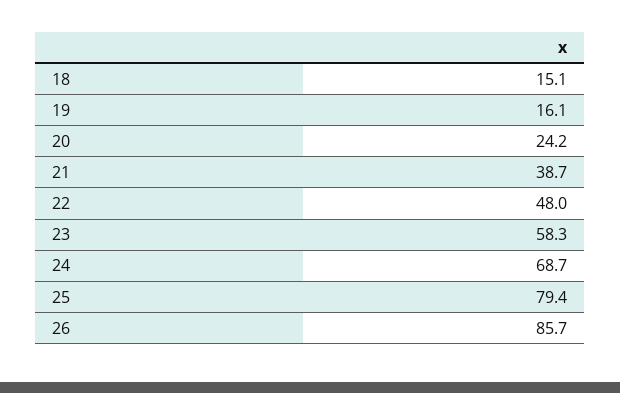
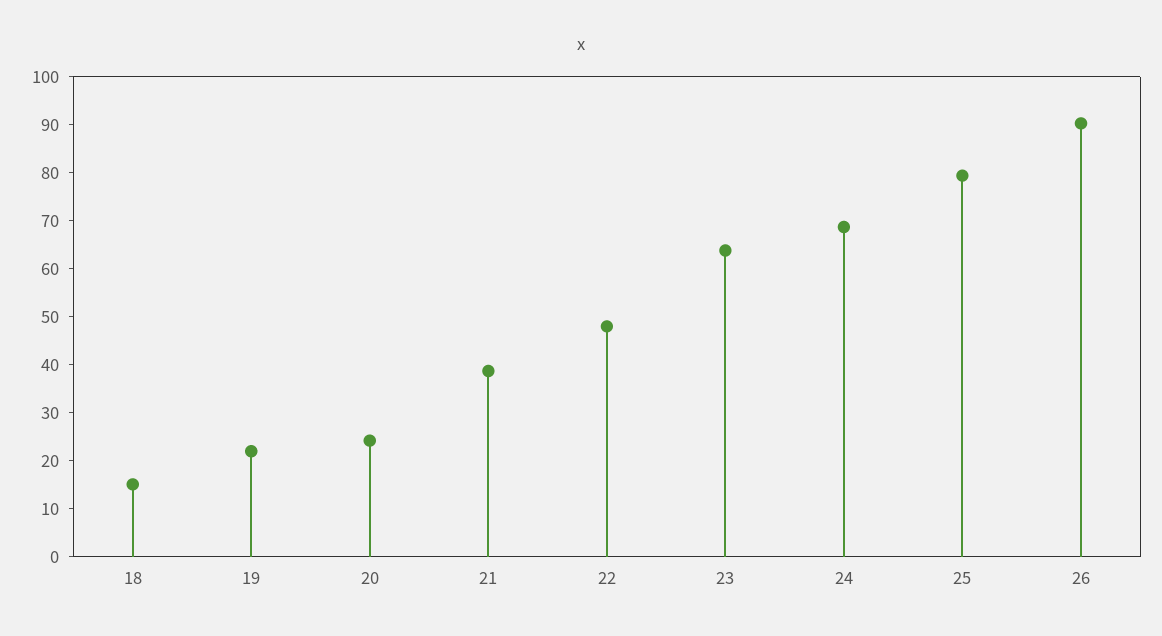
19: 16.1 -> 22
23: 58.3 -> 64
26: 85.7 -> 90

